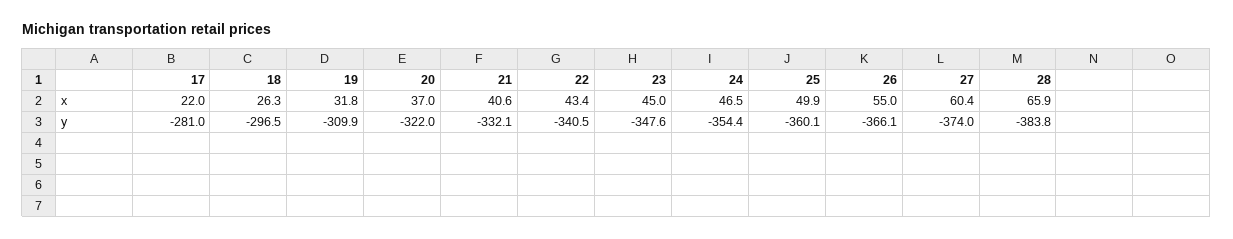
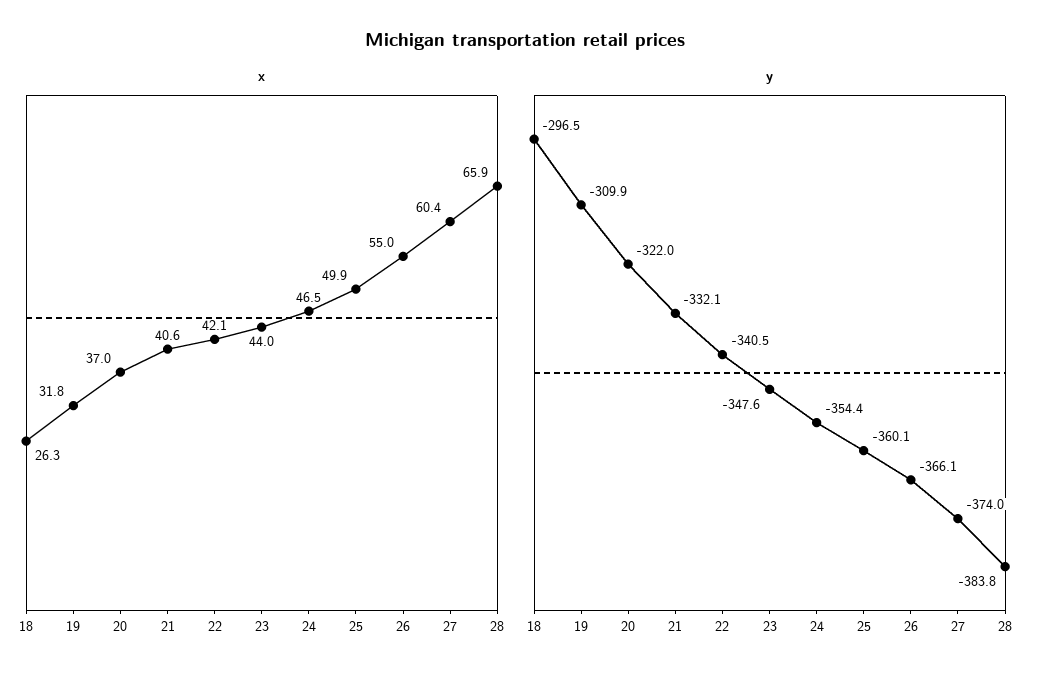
x, 17: 22 -> none
x, 22: 43.4 -> 42.1
x, 23: 45 -> 44
y, 17: -281 -> none

